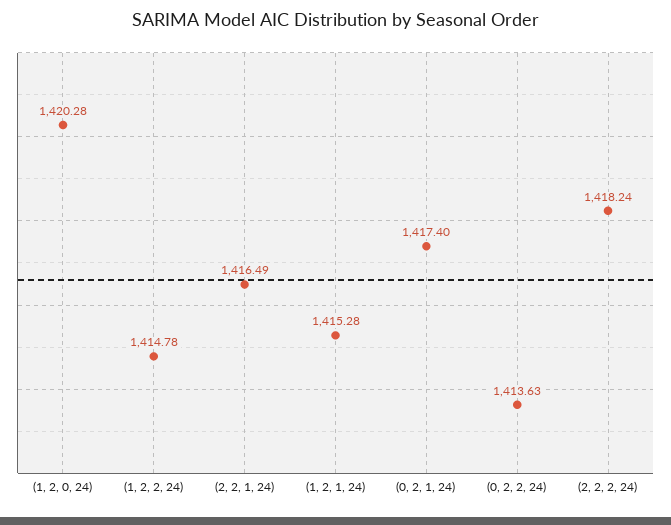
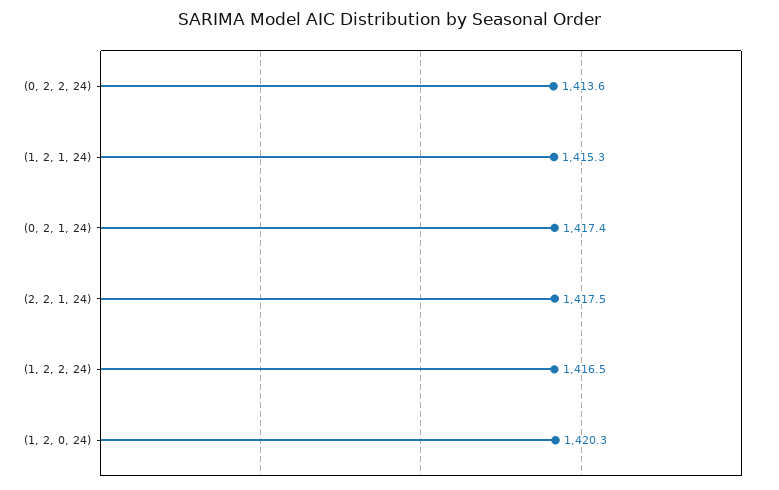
(1, 2, 2, 24): 1414.78 -> 1416.5
(2, 2, 1, 24): 1416.49 -> 1417.5
(2, 2, 2, 24): 1418.24 -> none

